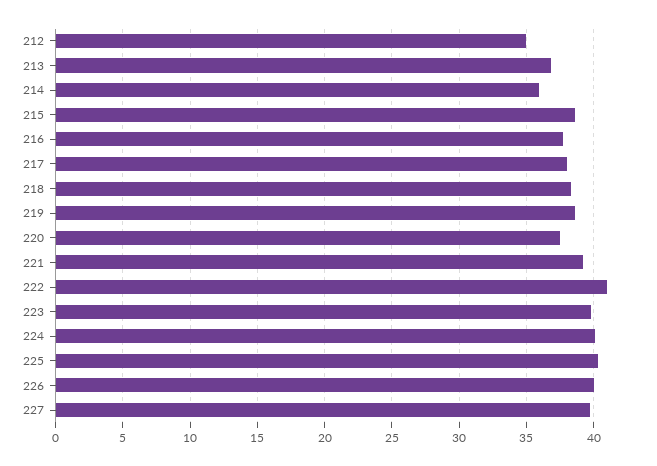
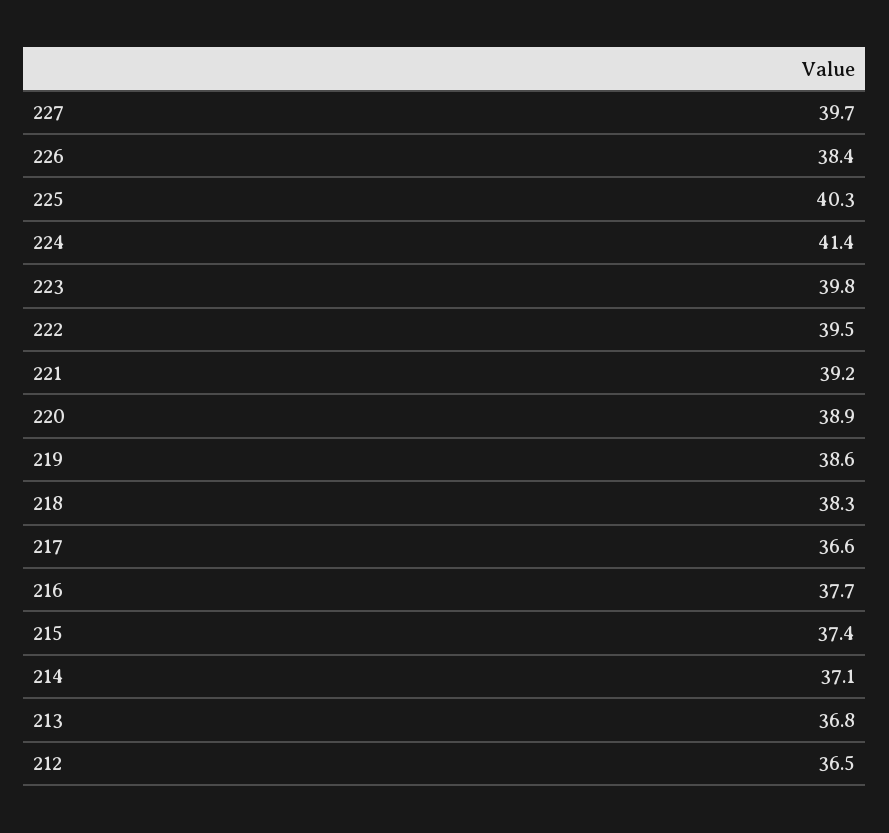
212: 35 -> 36.5
214: 36 -> 37.1
215: 38.5 -> 37.4
217: 38 -> 36.6
220: 37.5 -> 38.9
222: 41 -> 39.5
224: 40 -> 41.4
226: 40 -> 38.4

